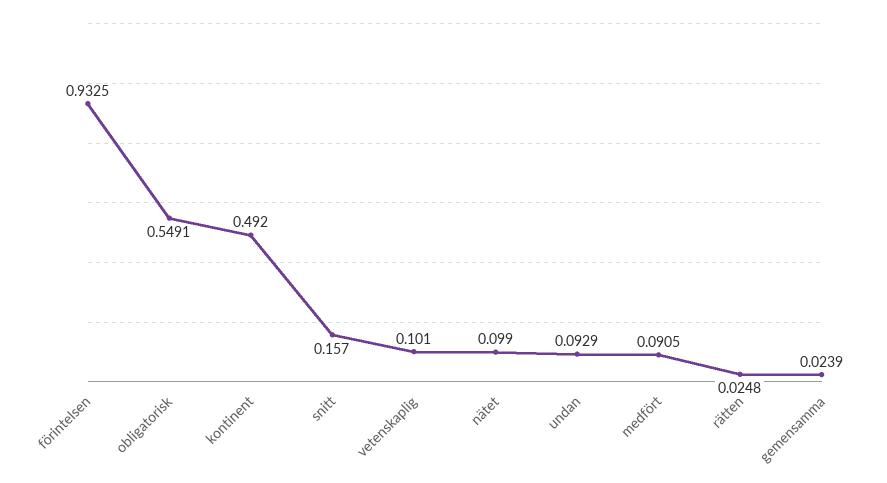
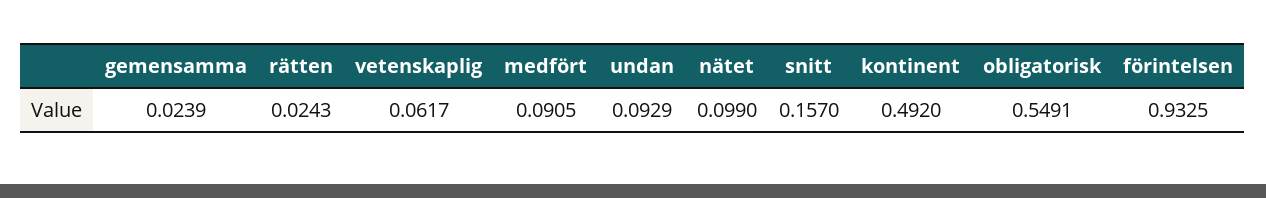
vetenskaplig: 0.101 -> 0.0617
rätten: 0.0248 -> 0.0243

